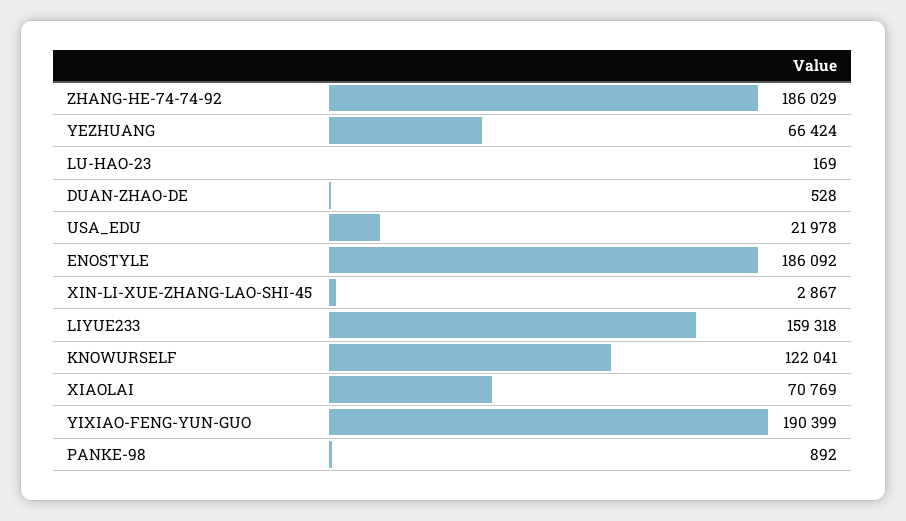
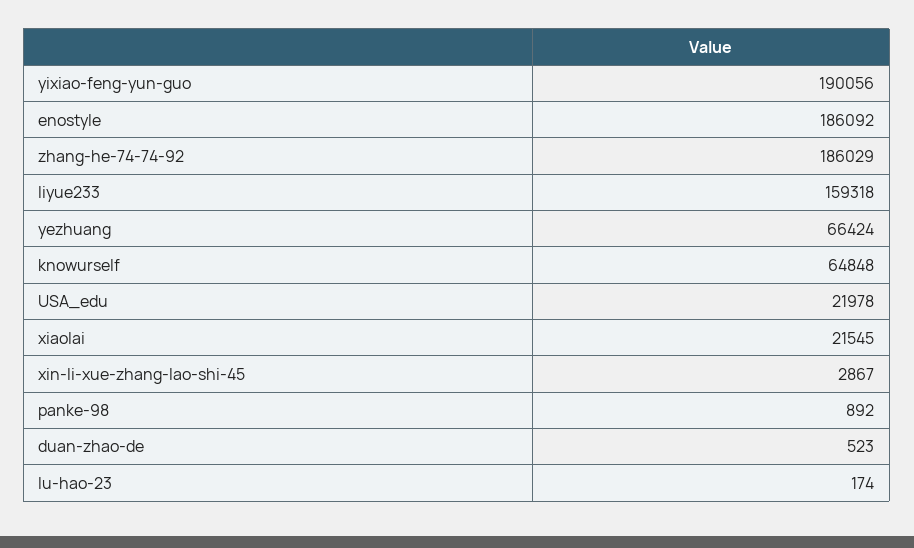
LU-HAO-23: 169 -> 174
DUAN-ZHAO-DE: 528 -> 523
KNOWURSELF: 122041 -> 64848
XIAOLAI: 70769 -> 21545
YIXIAO-FENG-YUN-GUO: 190399 -> 190056

